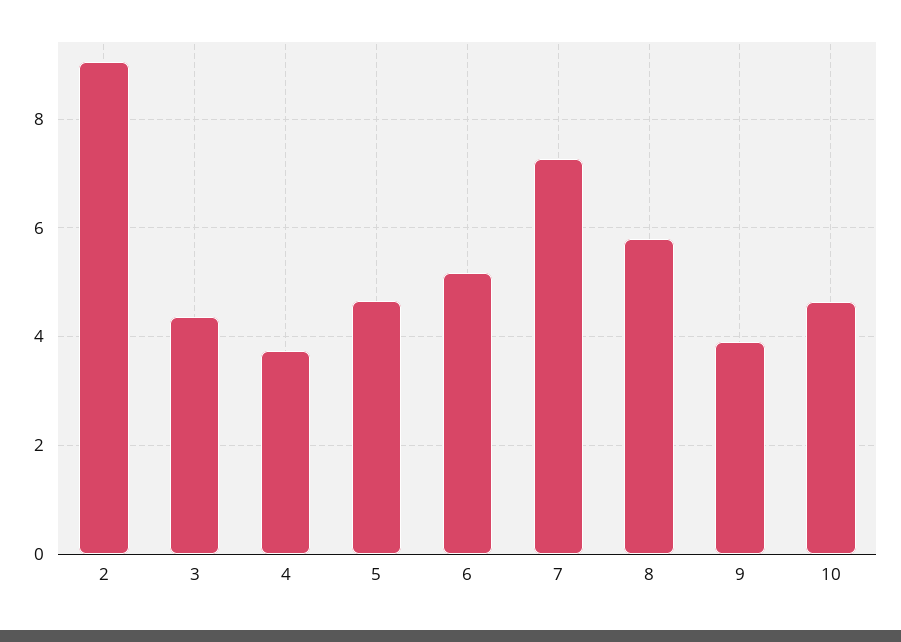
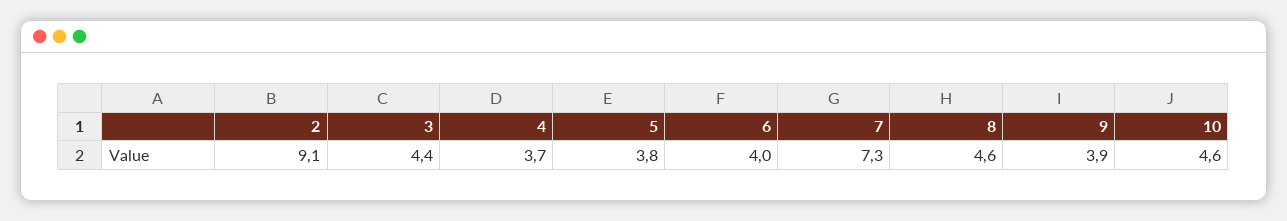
5: 4.6 -> 3.8
6: 5.2 -> 4
8: 5.8 -> 4.6

